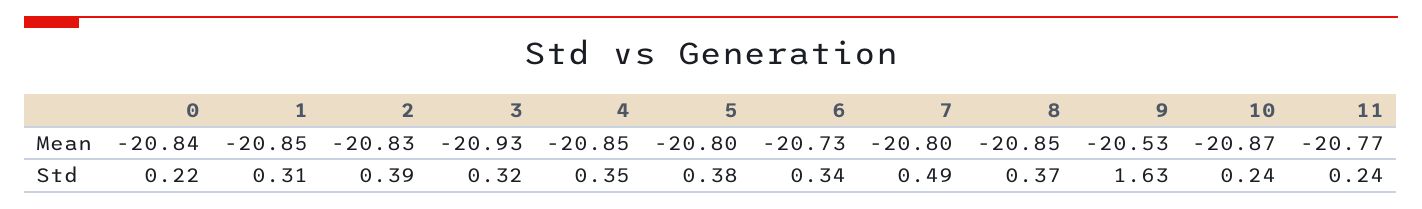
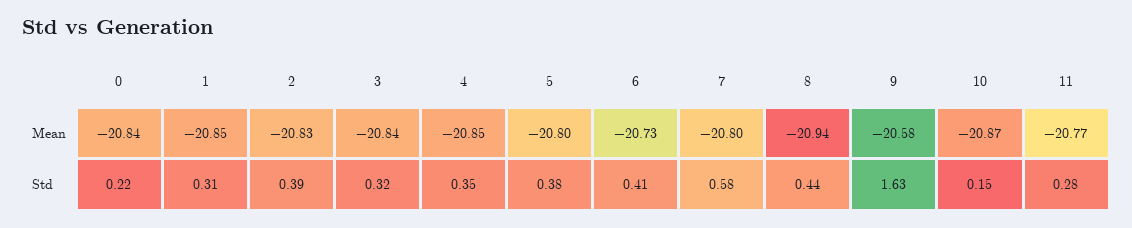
3, Mean: -20.93 -> -20.84
8, Mean: -20.85 -> -20.94
9, Mean: -20.53 -> -20.58
6, Std: 0.34 -> 0.41
7, Std: 0.49 -> 0.58
8, Std: 0.37 -> 0.44
10, Std: 0.24 -> 0.15
11, Std: 0.24 -> 0.28

